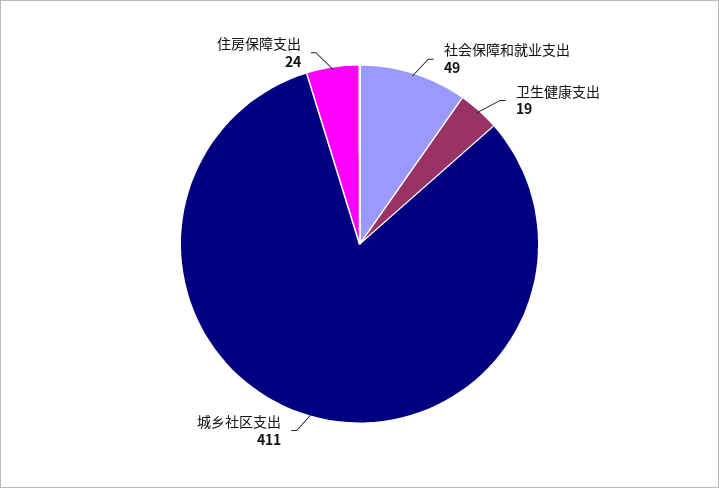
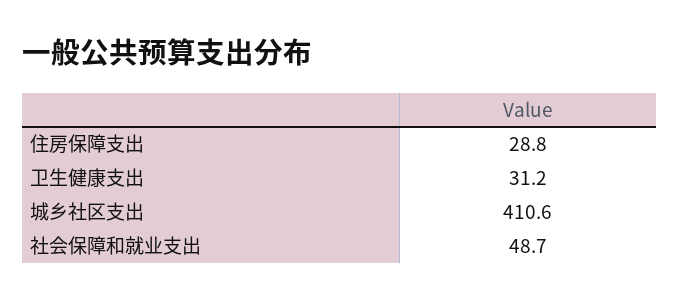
卫生健康支出: 19 -> 31.2
住房保障支出: 24 -> 28.8

